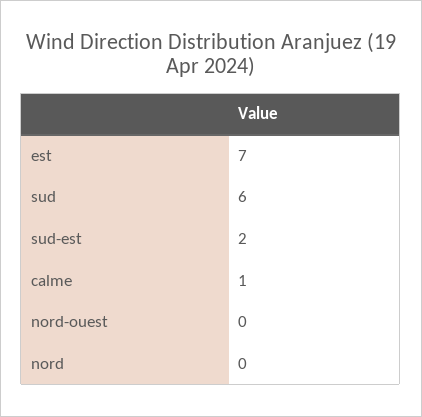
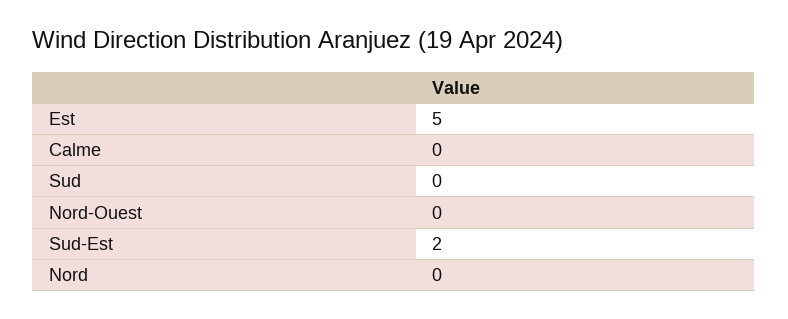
est: 7 -> 5
sud: 6 -> 0
calme: 1 -> 0

